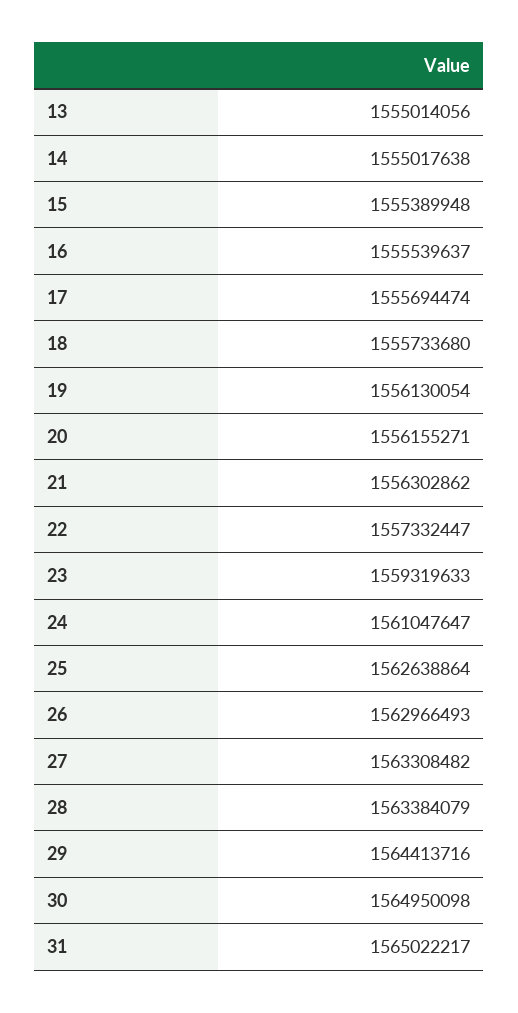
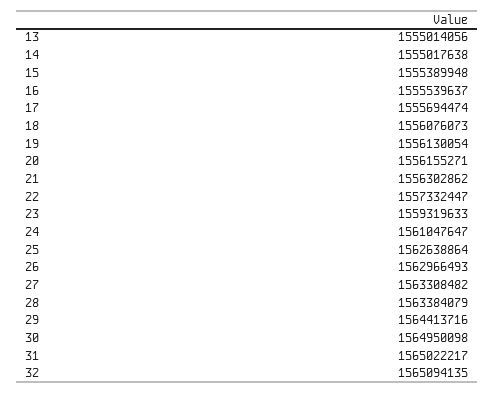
18: 1555733680 -> 1556076073
32: none -> 1565094135

